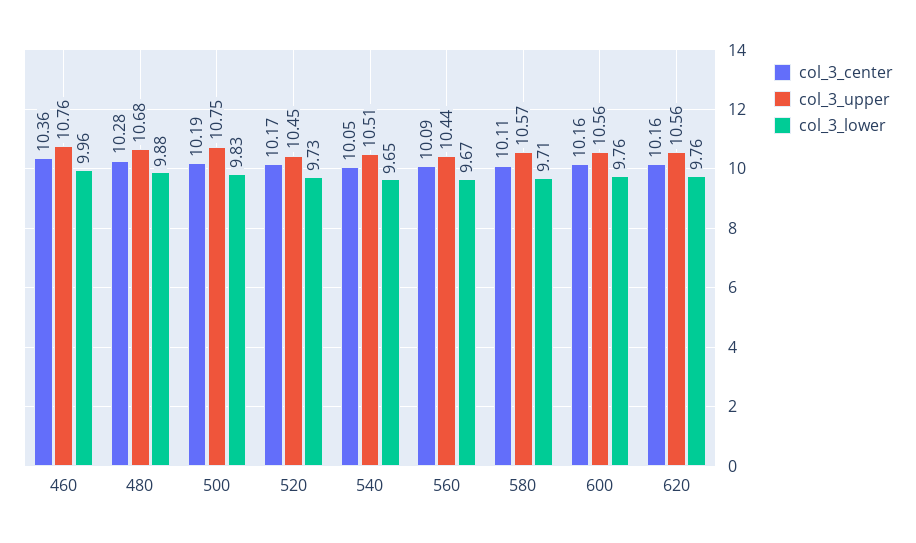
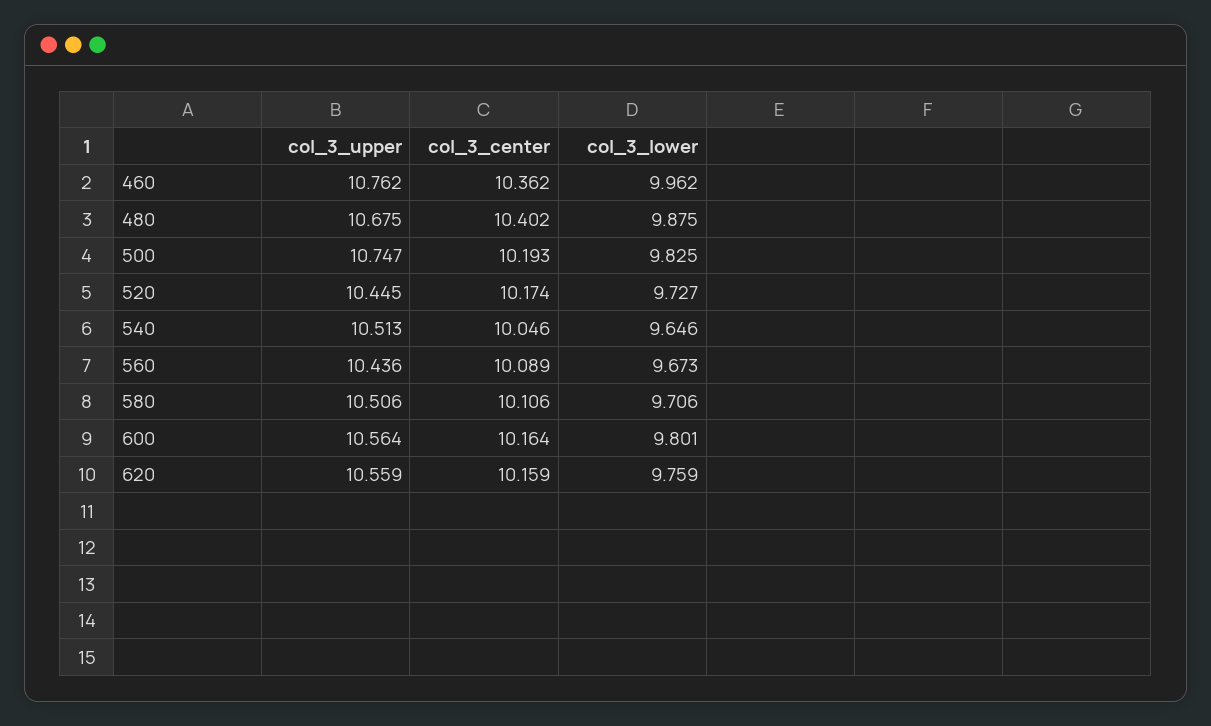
col_3_center, 480: 10.28 -> 10.402
col_3_upper, 580: 10.57 -> 10.506
col_3_lower, 600: 9.76 -> 9.801

